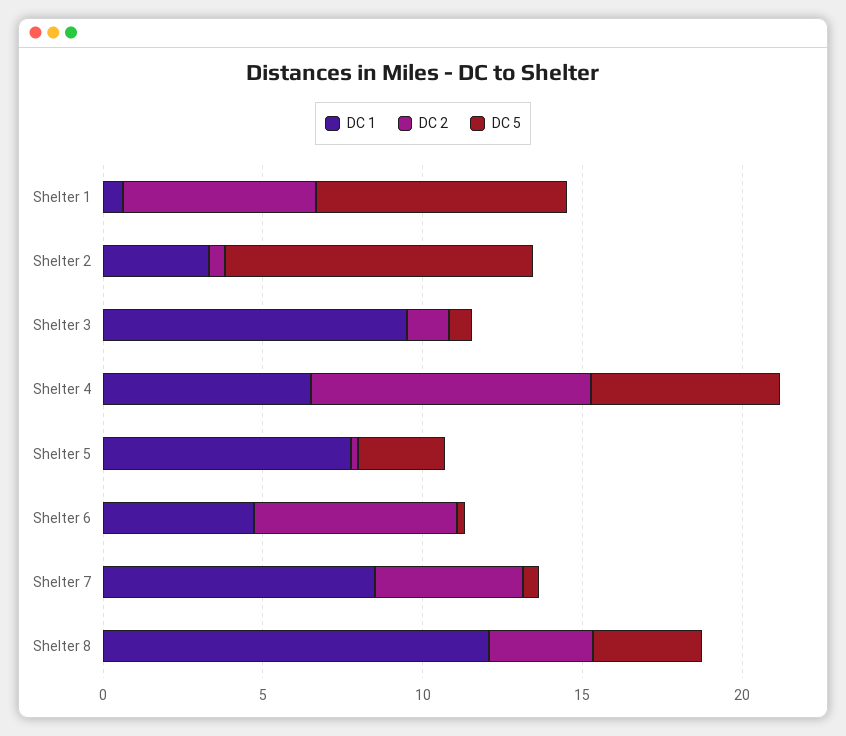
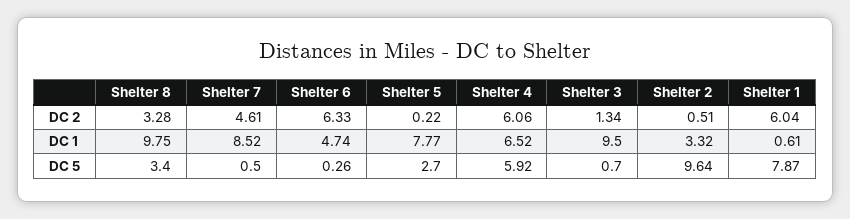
DC 2, Shelter 4: 9 -> 6.06
DC 1, Shelter 8: 12 -> 9.75

